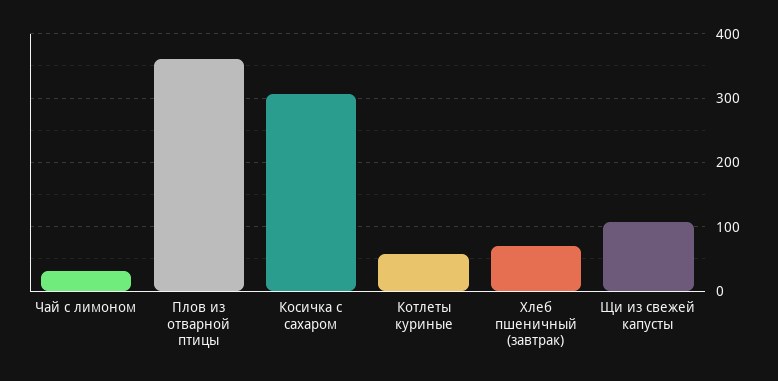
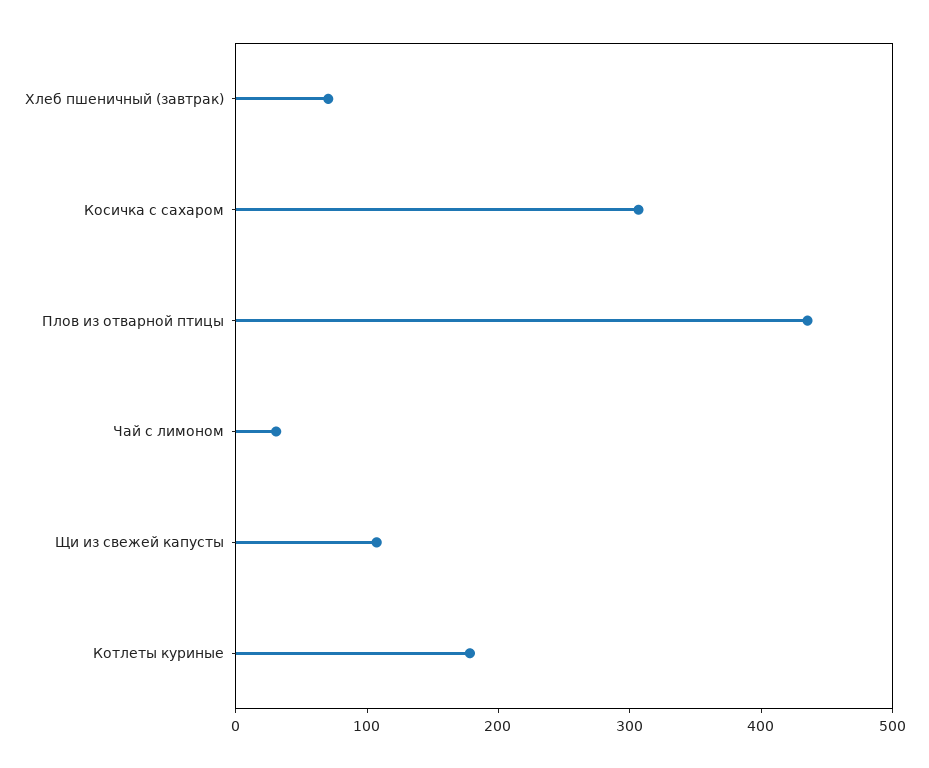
Плов из отварной птицы: 360 -> 440
Котлеты куриные: 60 -> 180

